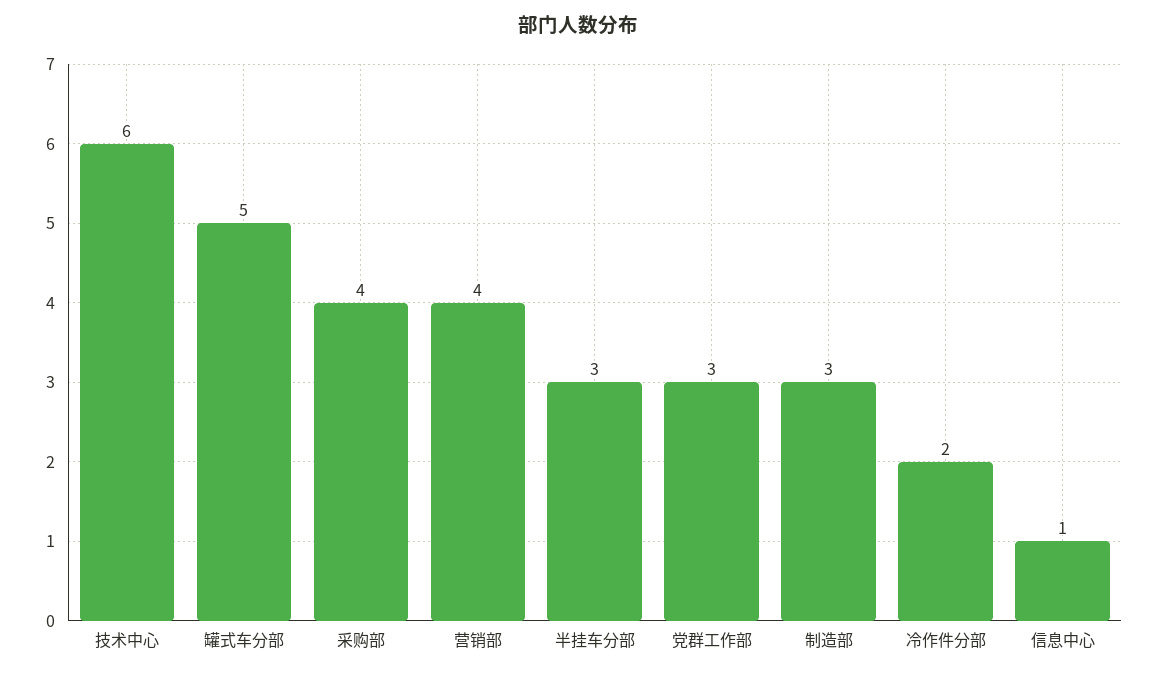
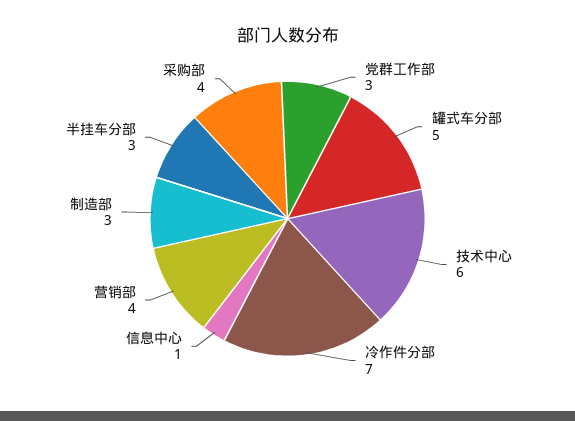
冷作件分部: 2 -> 7

